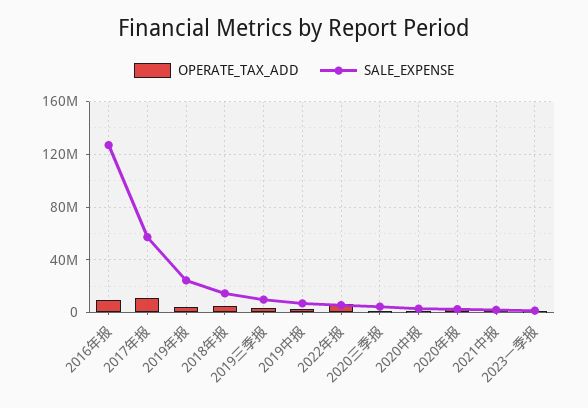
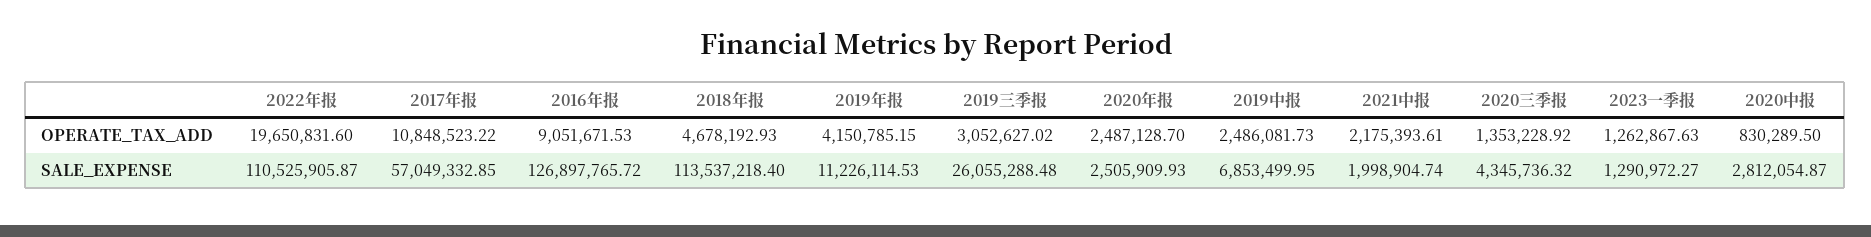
SALE_EXPENSE, 2019年报: 25000000 -> 11226114.53
SALE_EXPENSE, 2018年报: 15000000 -> 113537218.4
SALE_EXPENSE, 2019三季报: 10000000 -> 26055288.48
OPERATE_TAX_ADD, 2022年报: 5000000 -> 19650831.6
SALE_EXPENSE, 2022年报: 5000000 -> 110525905.87

